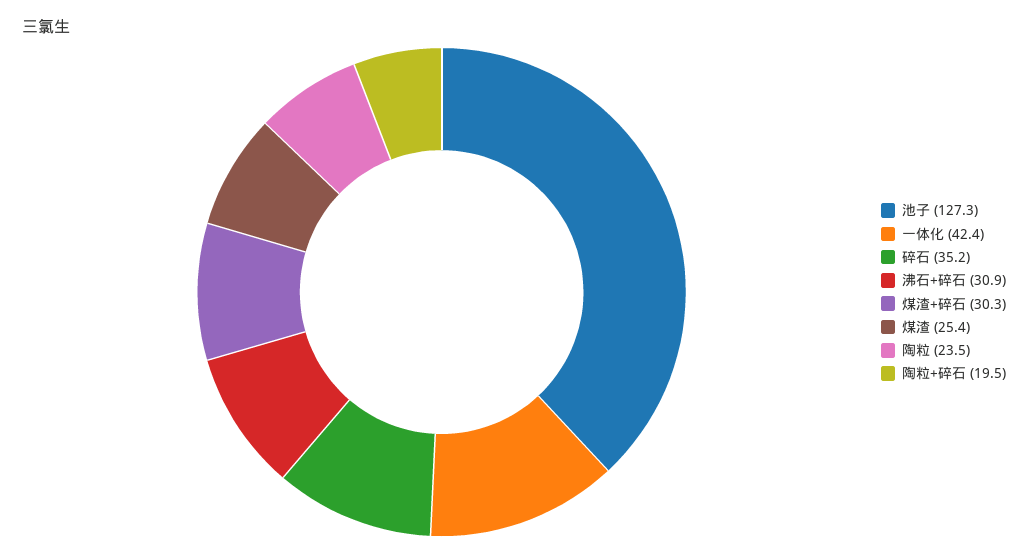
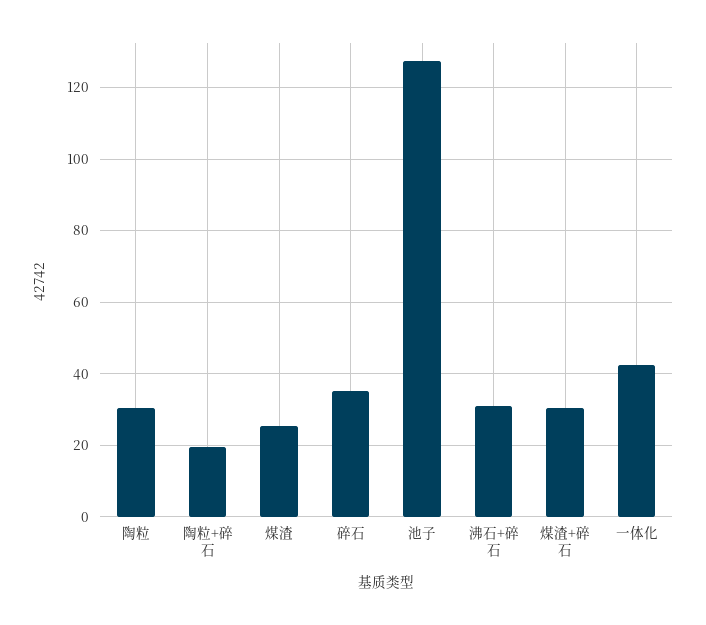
陶粒: 23.5 -> 30

